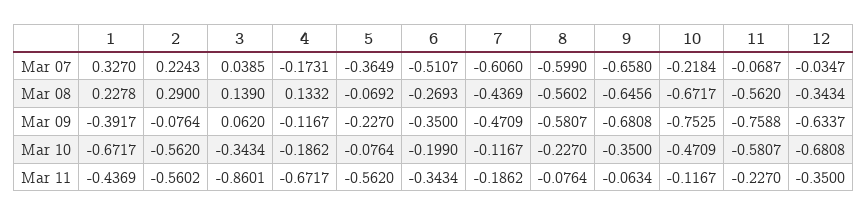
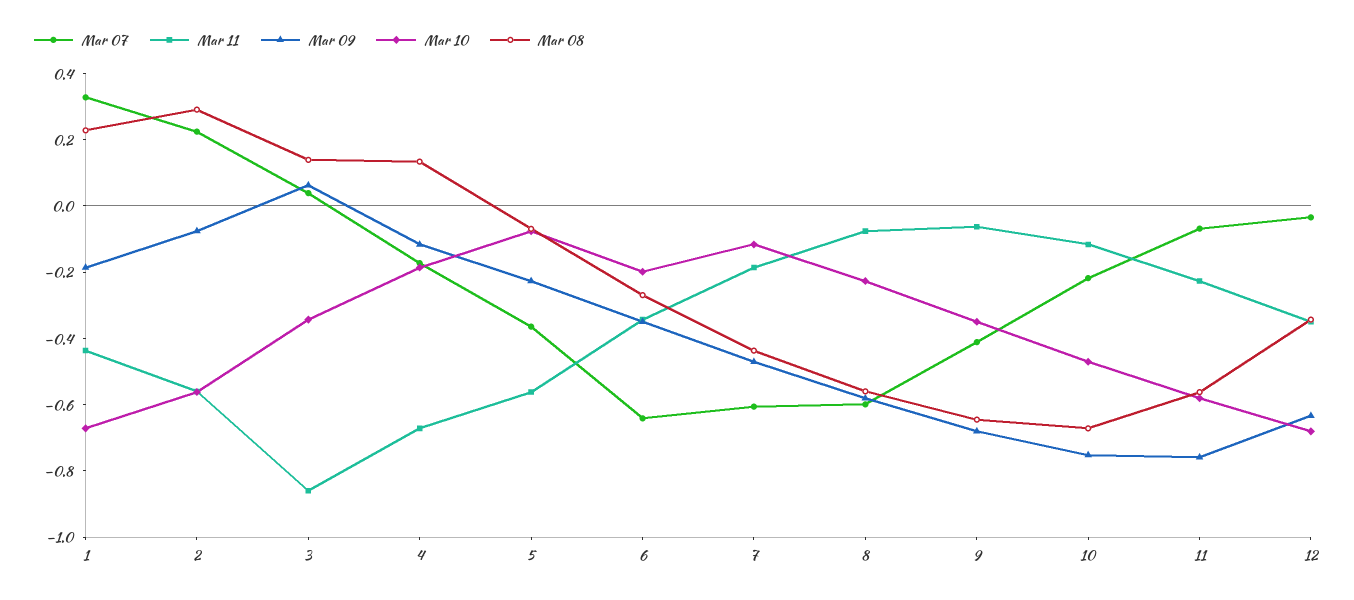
Mar 07, 6: -0.5107 -> -0.65
Mar 07, 9: -0.658 -> -0.4
Mar 09, 1: -0.3917 -> -0.2

